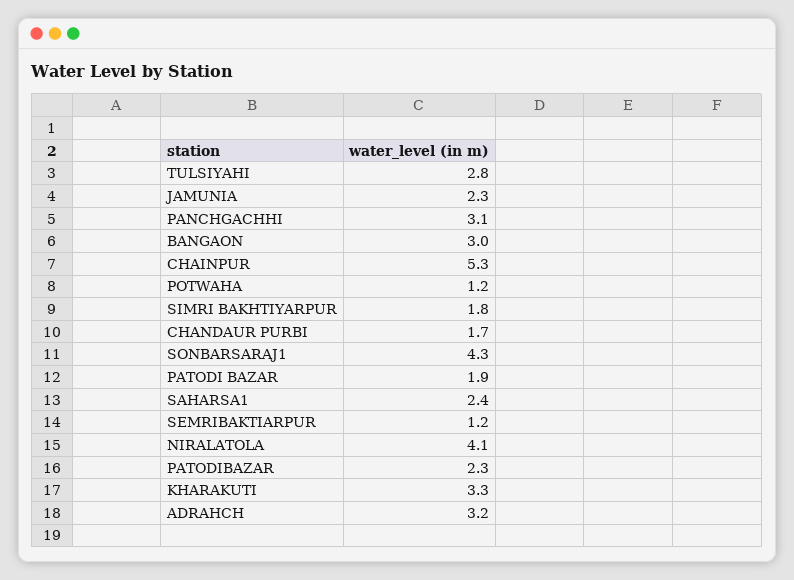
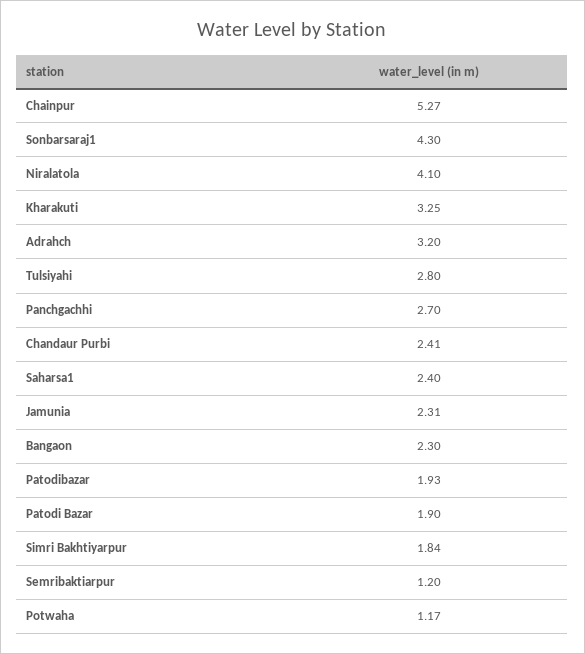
PANCHGACHHI: 3.1 -> 2.7
BANGAON: 3 -> 2.3
CHANDAUR PURBI: 1.7 -> 2.41
PATODIBAZAR: 2.3 -> 1.93

